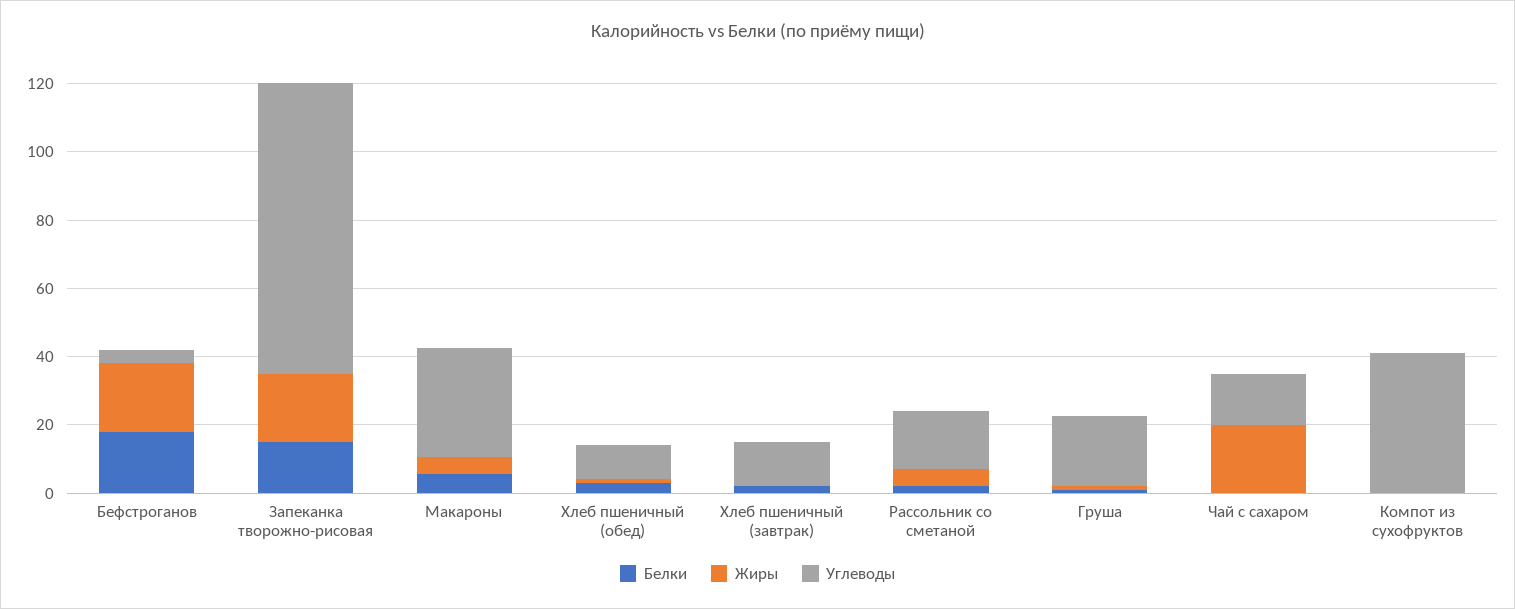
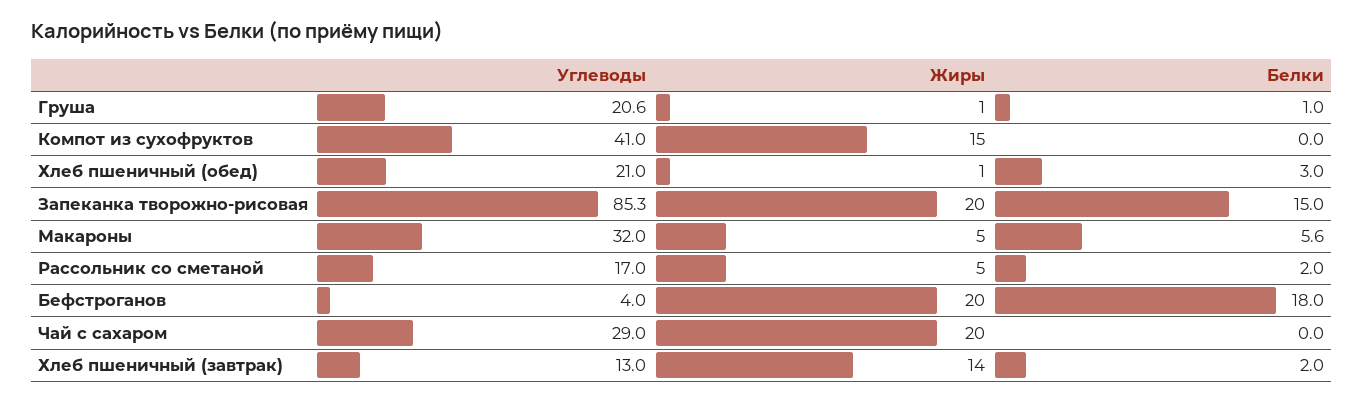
Углеводы, Хлеб пшеничный (обед): 10 -> 21
Жиры, Хлеб пшеничный (завтрак): 0 -> 14
Углеводы, Чай с сахаром: 15 -> 29
Жиры, Компот из сухофруктов: 0 -> 15

